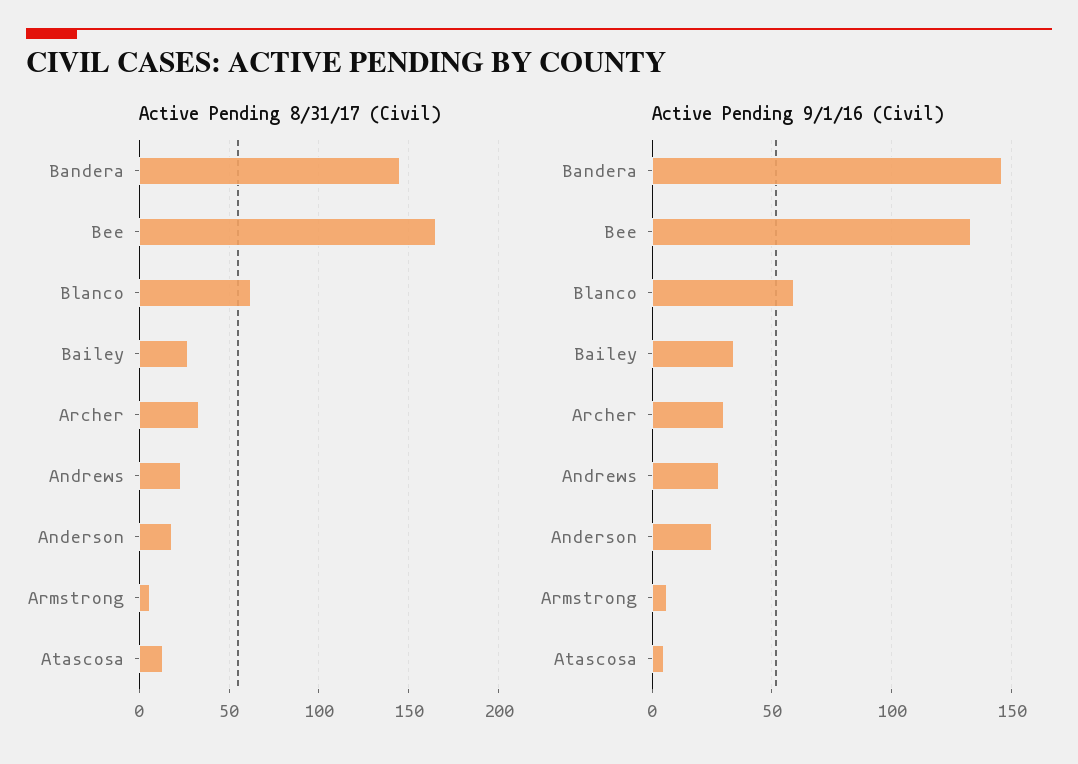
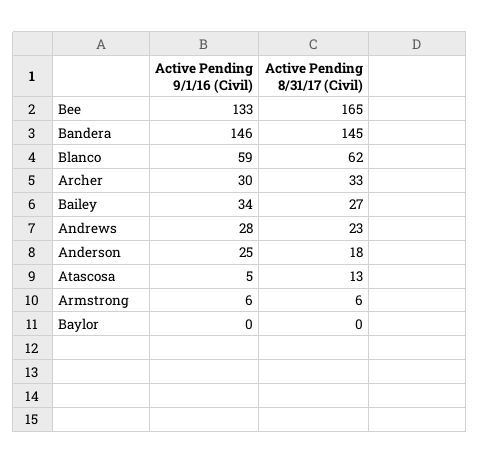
Active Pending 9/1/16 (Civil), Baylor: none -> 0
Active Pending 8/31/17 (Civil), Baylor: none -> 0

